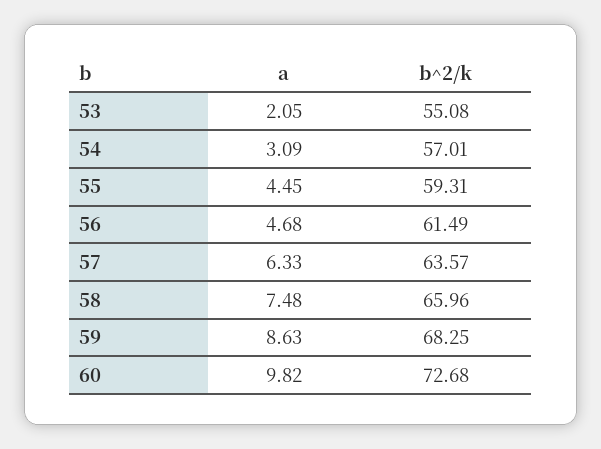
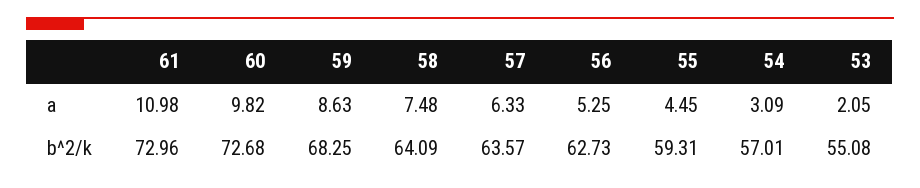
a, 56: 4.68 -> 5.25
b^2/k, 56: 61.49 -> 62.73
b^2/k, 58: 65.96 -> 64.09
a, 61: none -> 10.98
b^2/k, 61: none -> 72.96

